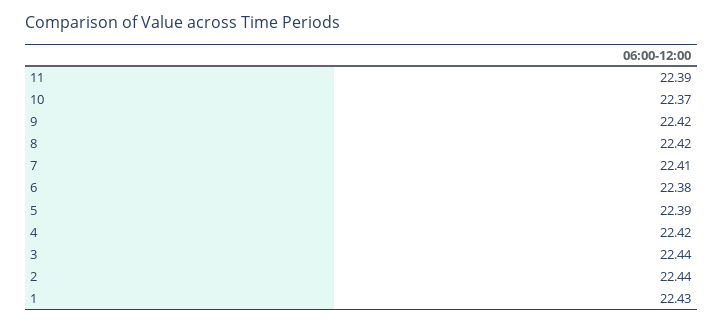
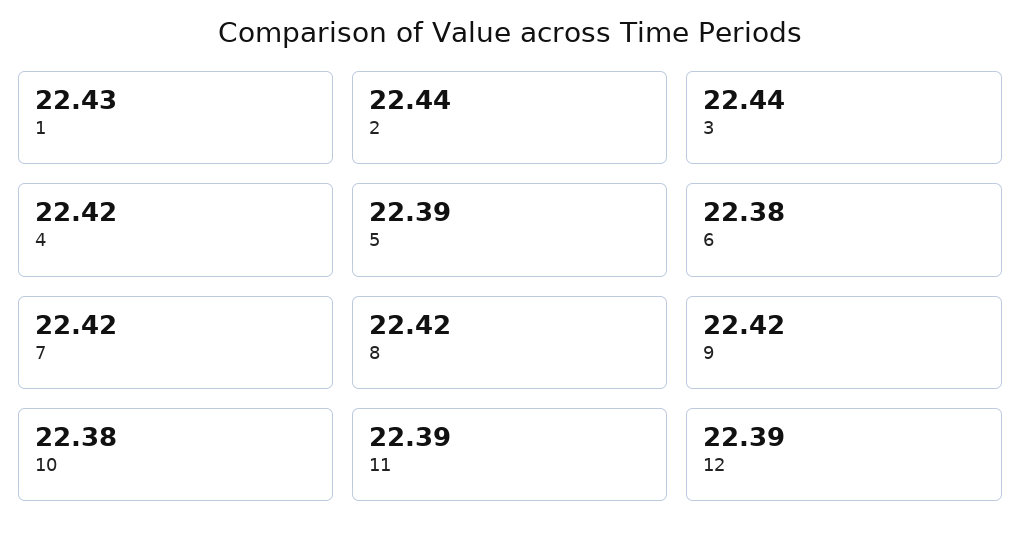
10: 22.37 -> 22.38
7: 22.41 -> 22.42
12: none -> 22.39

